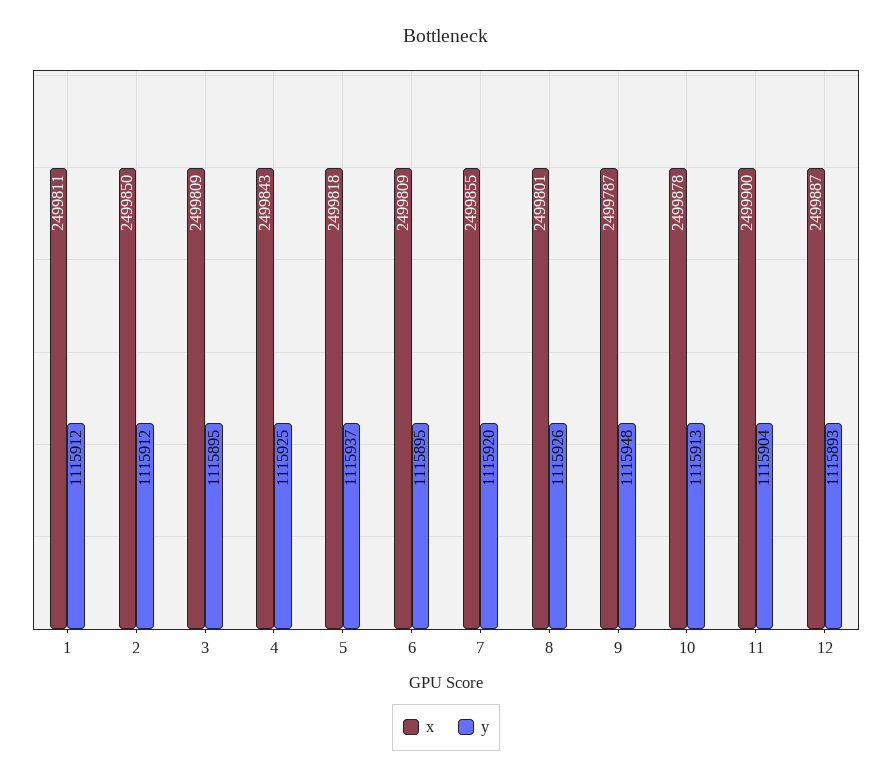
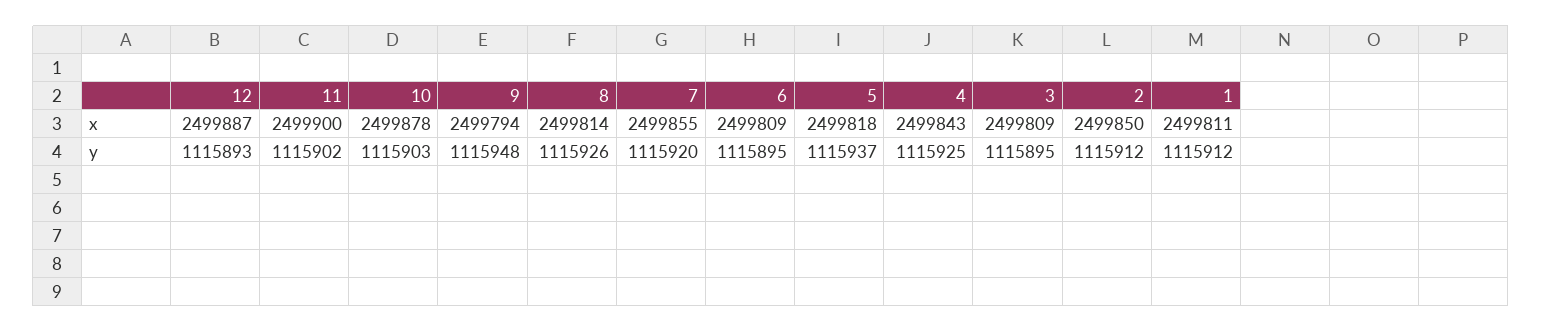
x, 8: 2499801 -> 2499814
x, 9: 2499787 -> 2499794
y, 10: 1115913 -> 1115903
y, 11: 1115904 -> 1115902

